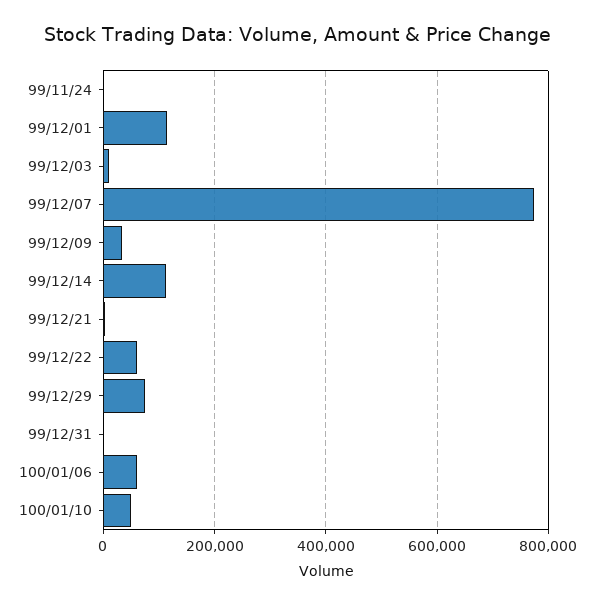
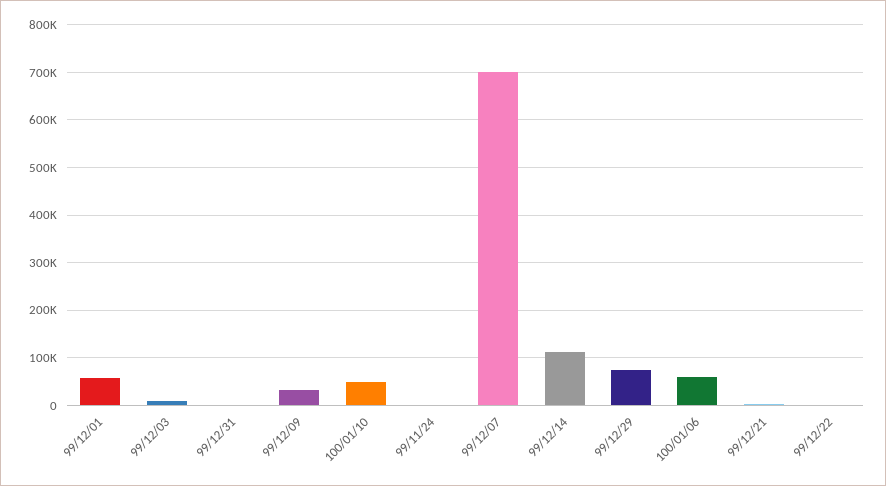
99/12/01: 120000 -> 60000
99/12/07: 780000 -> 700000
99/12/22: 60000 -> 0

